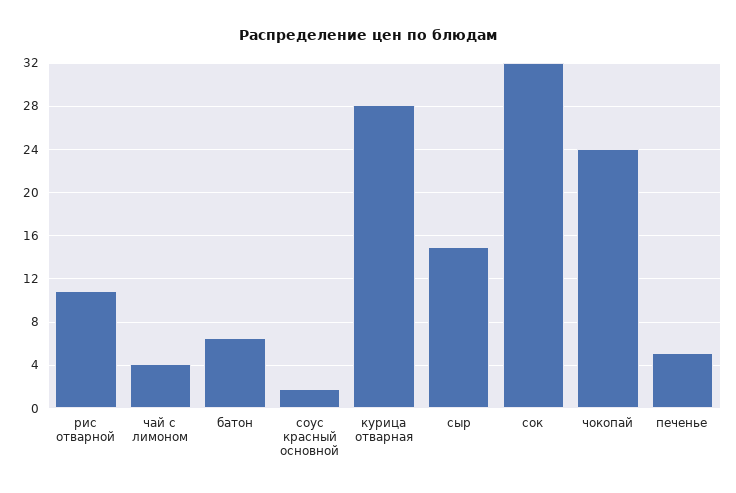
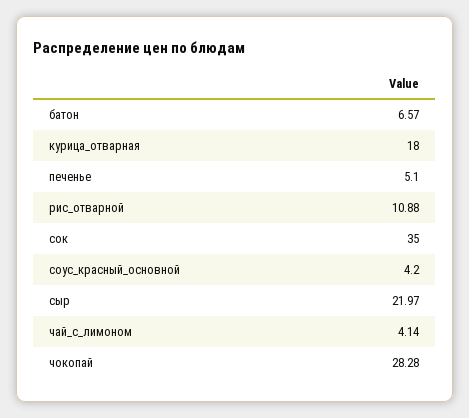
соус красный основной: 2 -> 4.2
курица отварная: 28 -> 18
сыр: 15 -> 21.97
сок: 32 -> 35
чокопай: 24 -> 28.28

